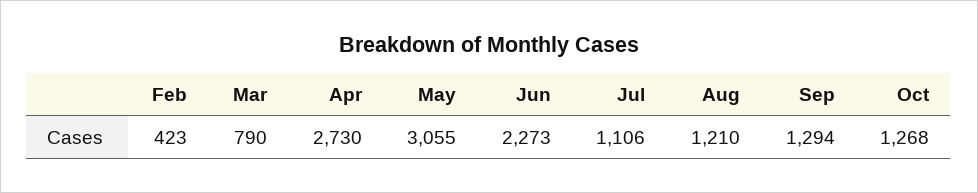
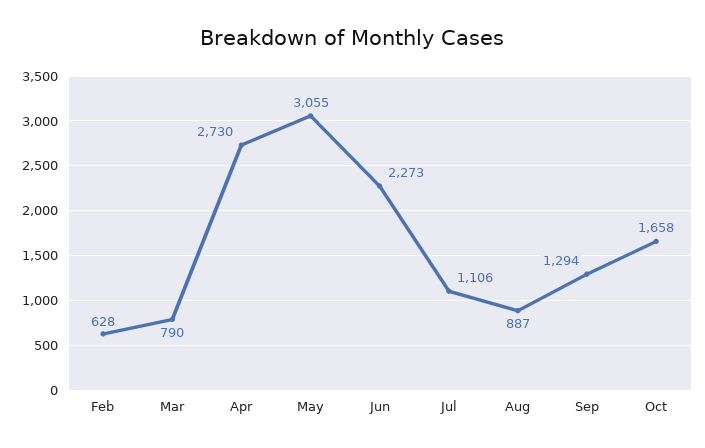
Feb: 423 -> 628
Aug: 1210 -> 887
Oct: 1268 -> 1658

